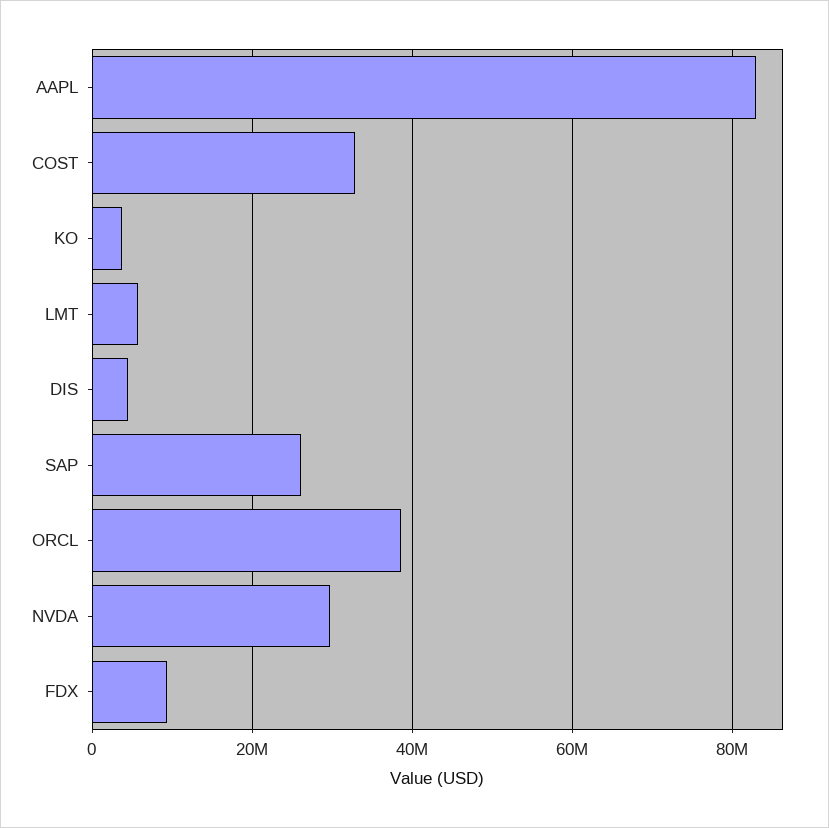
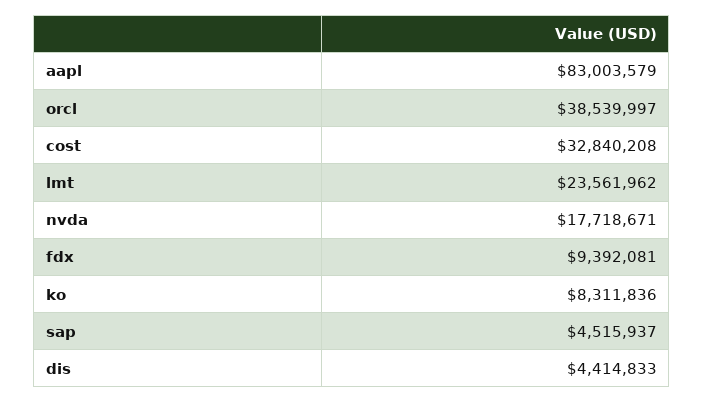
KO: 4000000 -> 8311836
LMT: 6000000 -> 23561962
SAP: 26000000 -> 4515937
NVDA: 30000000 -> 17718671

